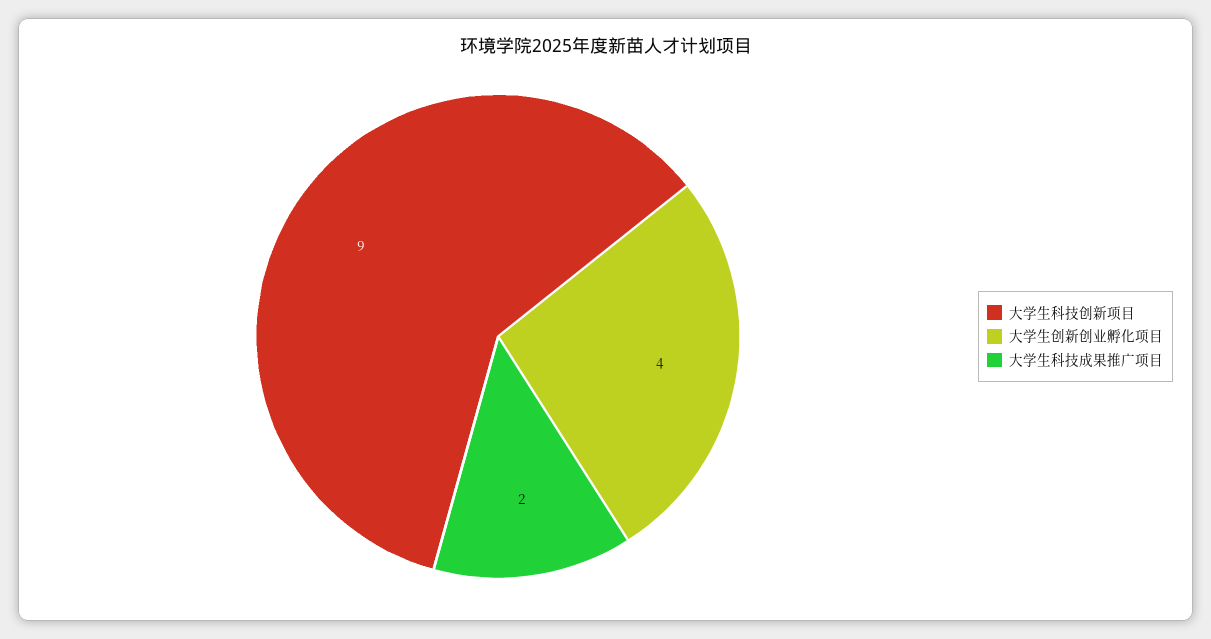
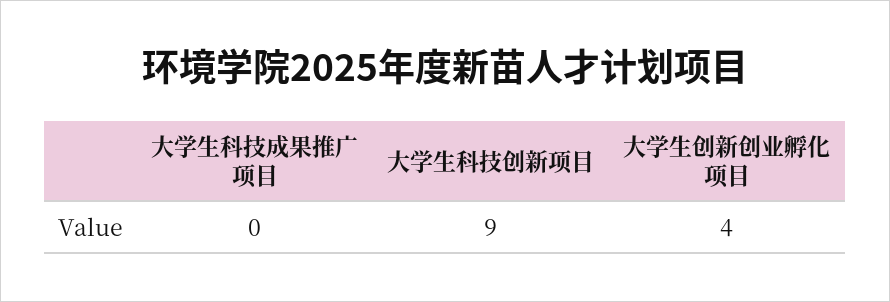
大学生科技成果推广项目: 2 -> 0

